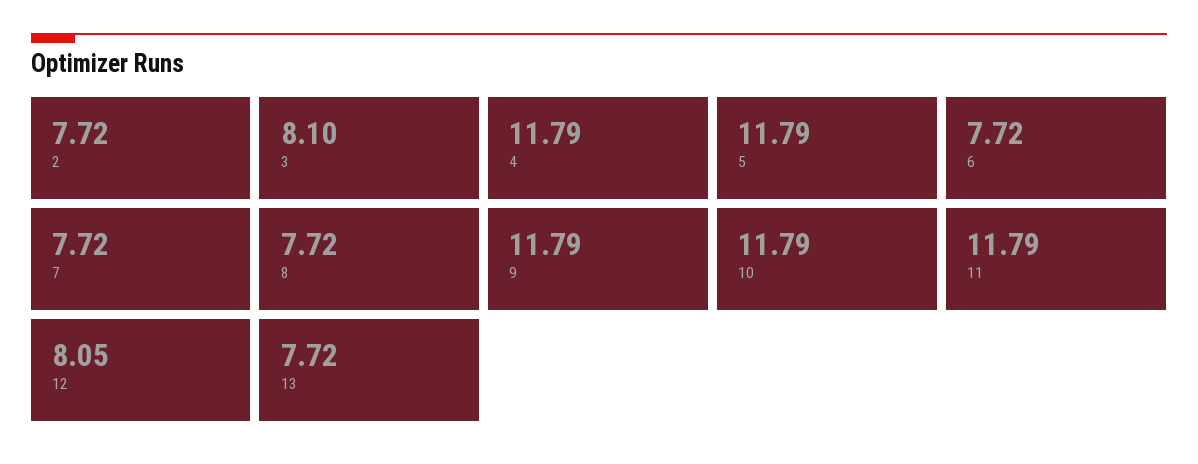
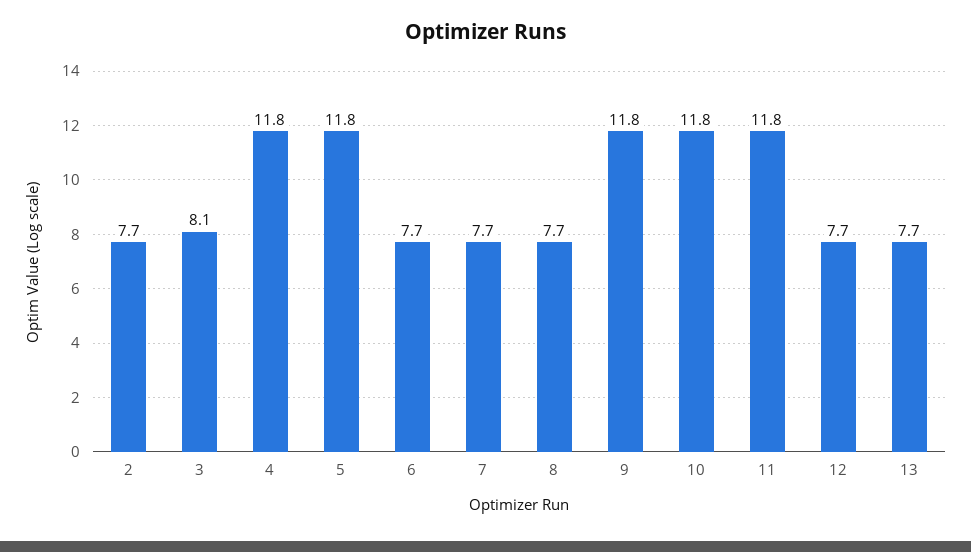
12: 8.05 -> 7.7

